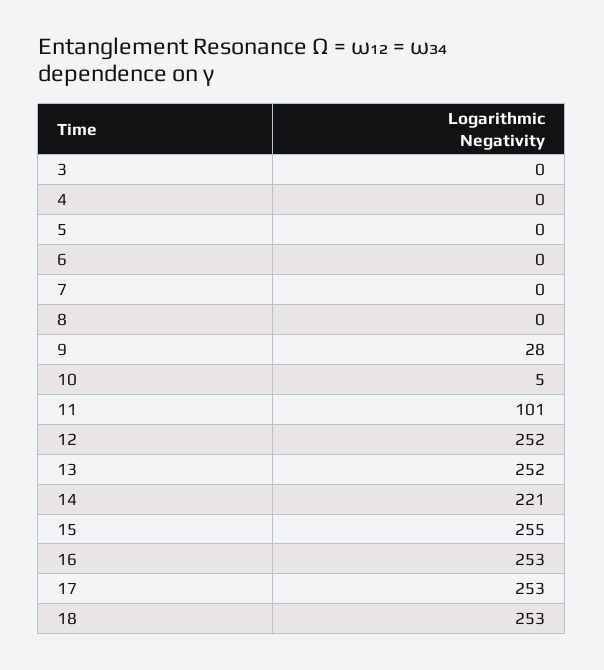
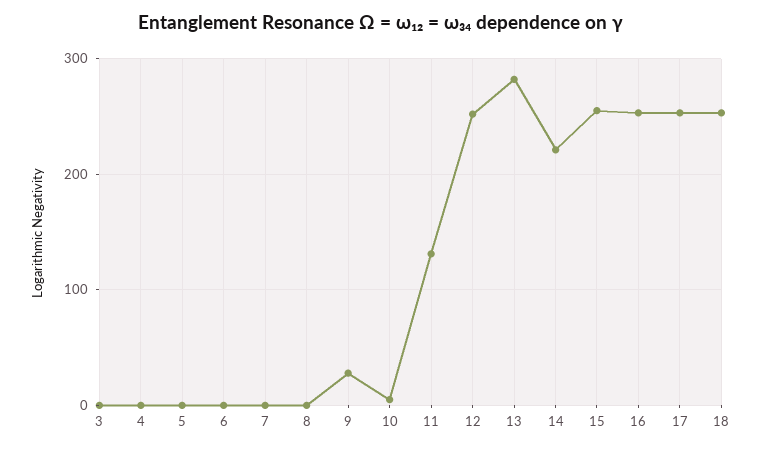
11: 101 -> 130
13: 252 -> 280

